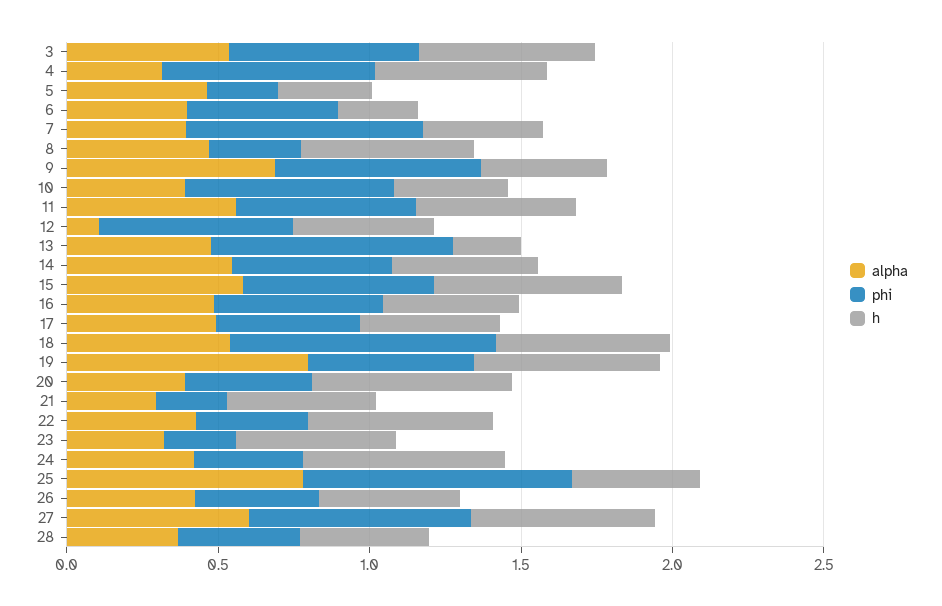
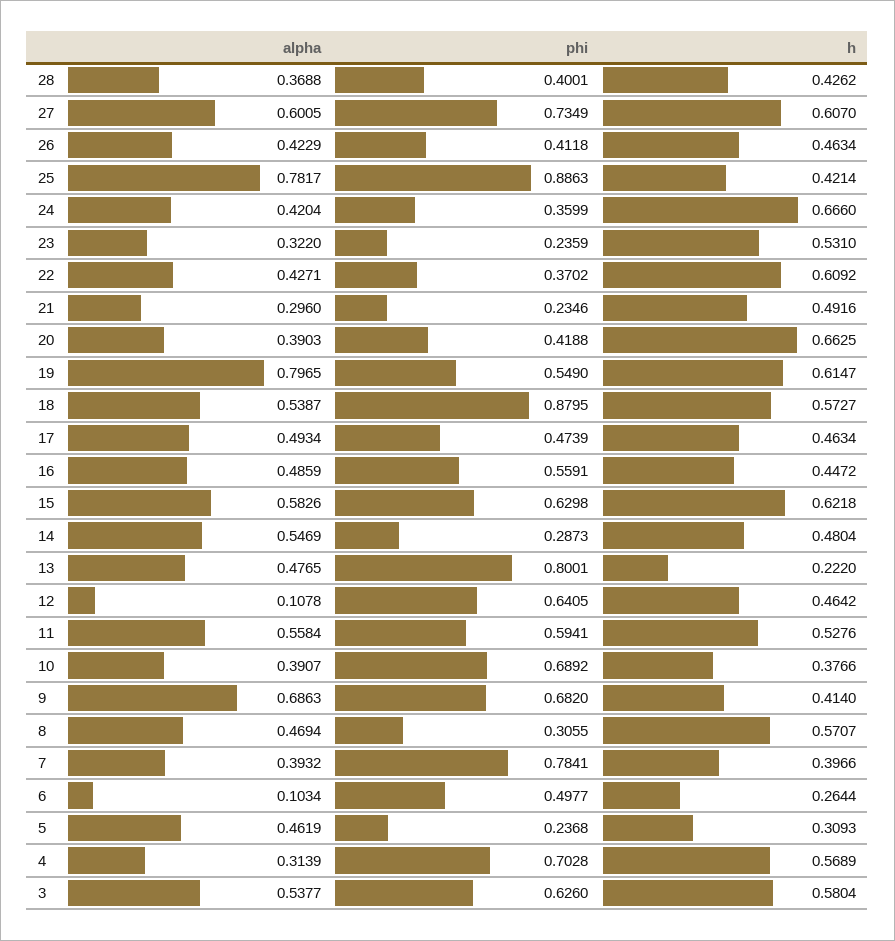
alpha, 6: 0.4 -> 0.1034
phi, 14: 0.5 -> 0.2873

